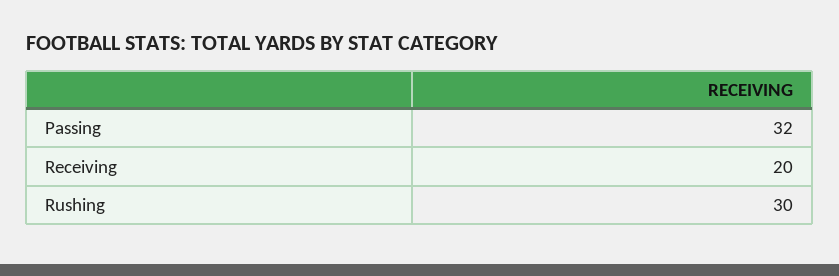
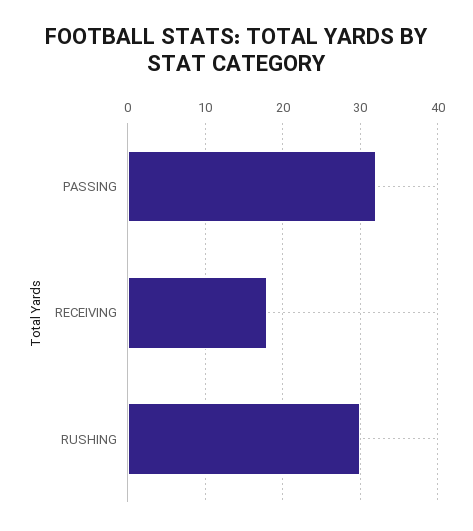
Receiving: 20 -> 18

